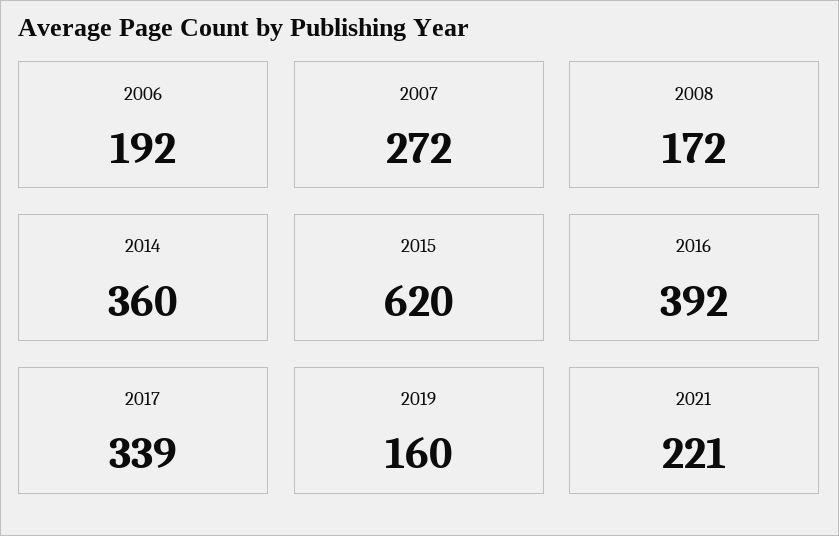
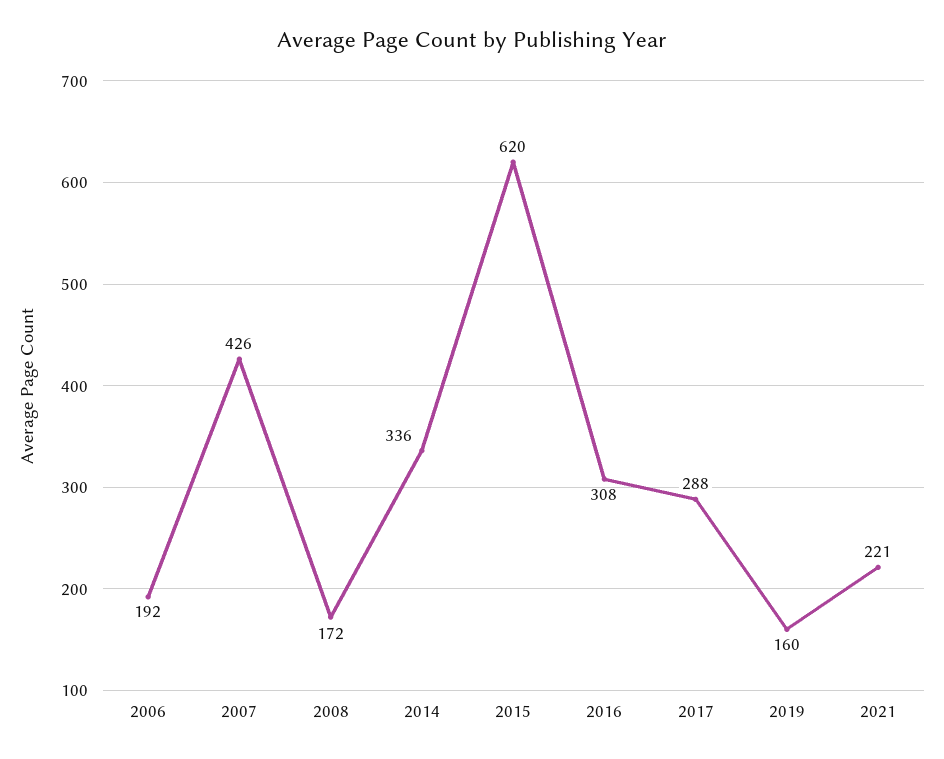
2007: 272 -> 426
2014: 360 -> 336
2016: 392 -> 308
2017: 339 -> 288

